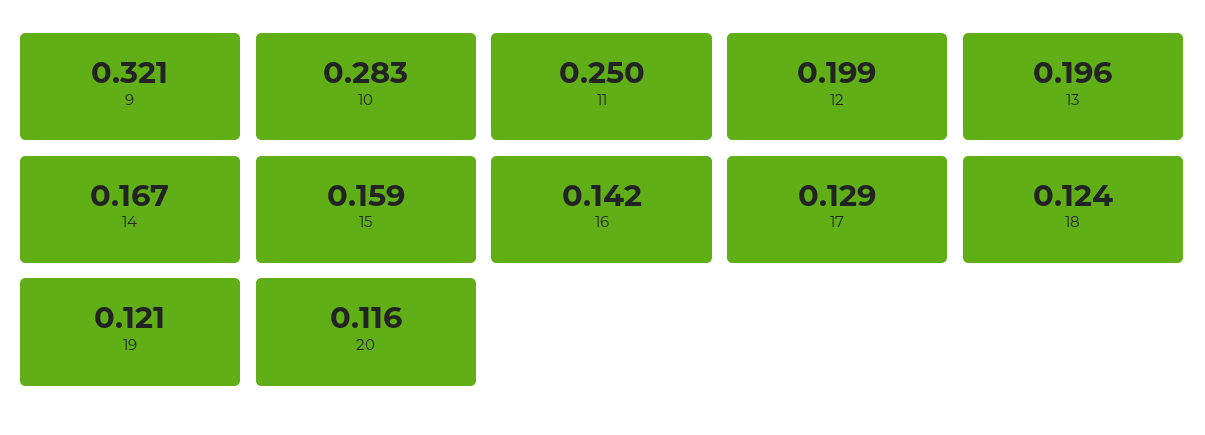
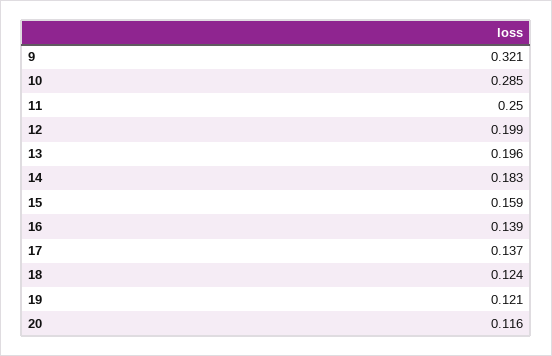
10: 0.283 -> 0.285
14: 0.167 -> 0.183
16: 0.142 -> 0.139
17: 0.129 -> 0.137

